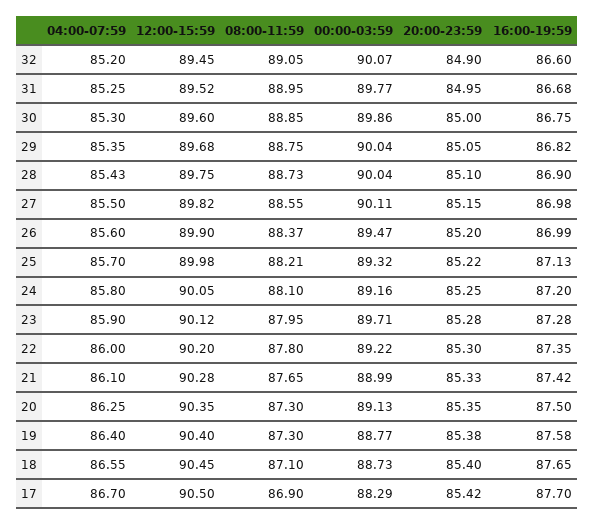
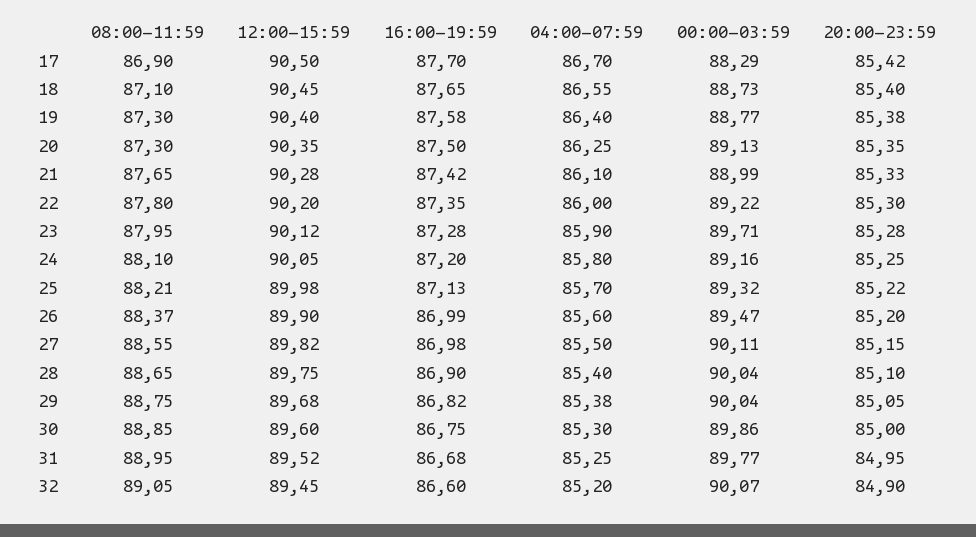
04:00-07:59, 29: 85.35 -> 85.38
04:00-07:59, 28: 85.43 -> 85.4
08:00-11:59, 28: 88.73 -> 88.65

